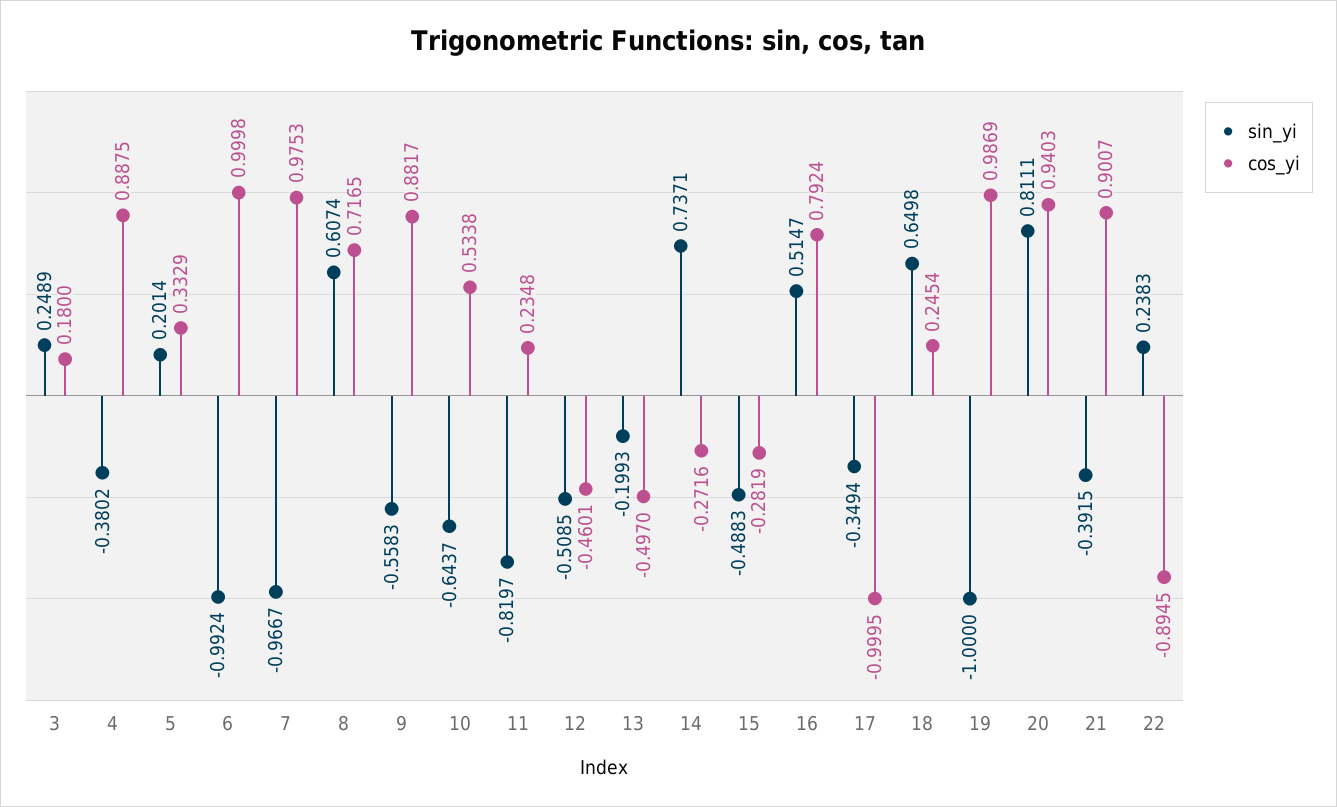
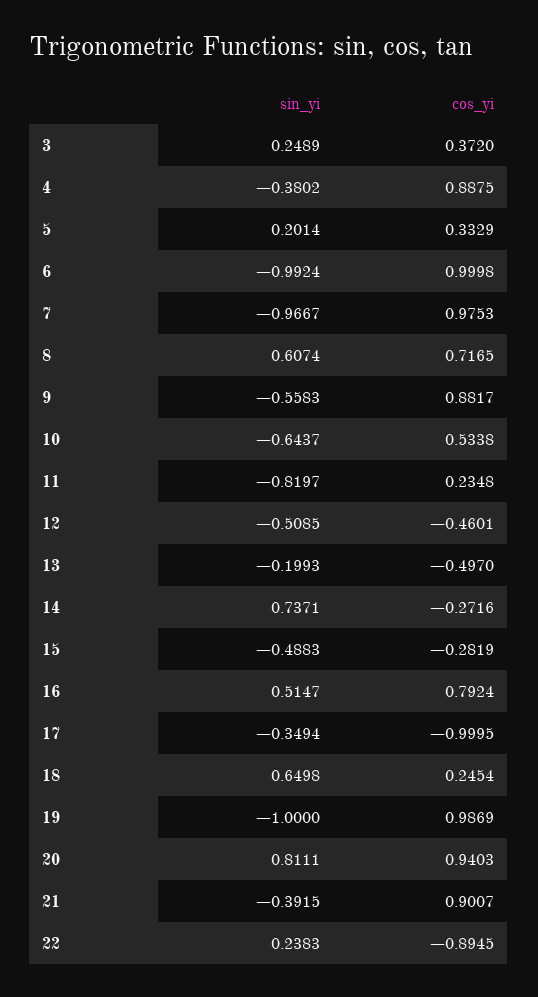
cos_yi, 3: 0.18 -> 0.372

